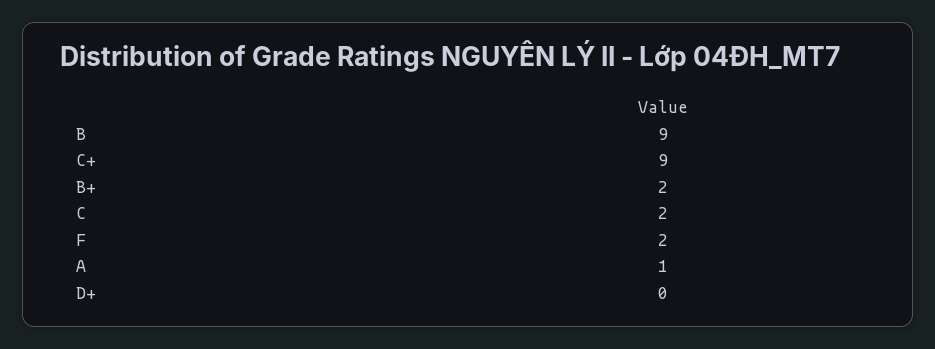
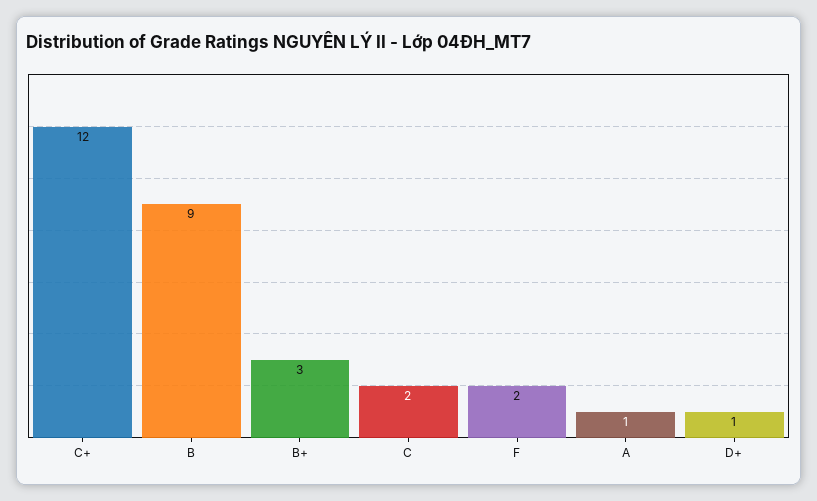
C+: 9 -> 12
B+: 2 -> 3
D+: 0 -> 1

